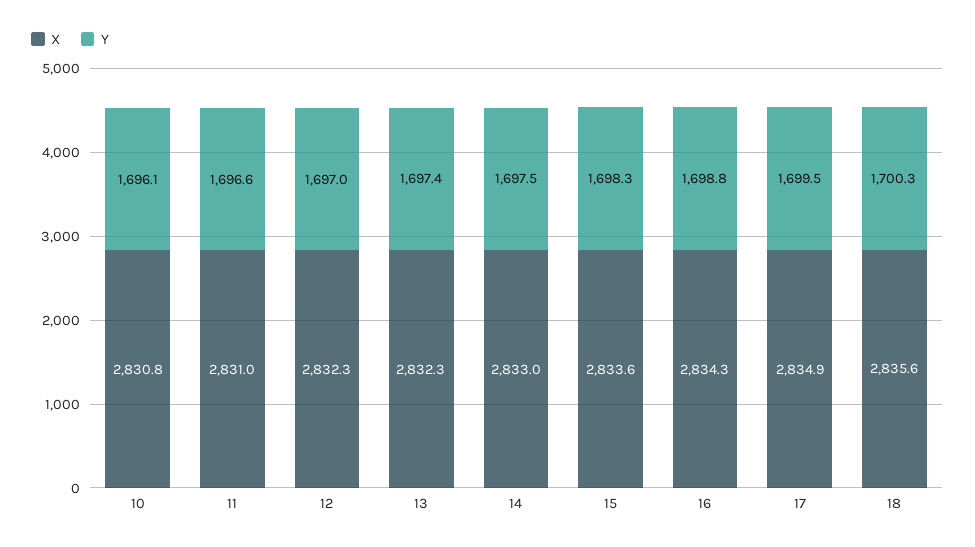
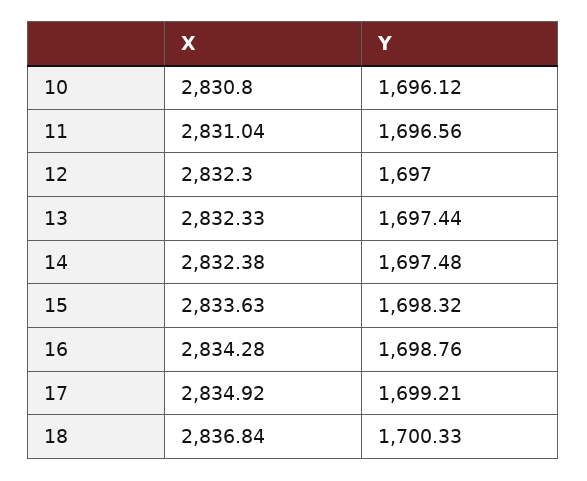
X, 14: 2833 -> 2832.38
Y, 17: 1699.5 -> 1699.21
X, 18: 2835.6 -> 2836.84

